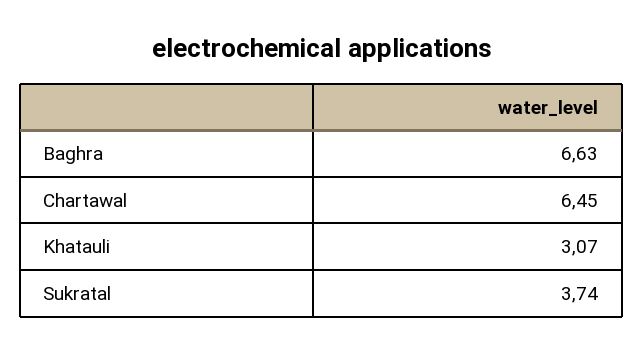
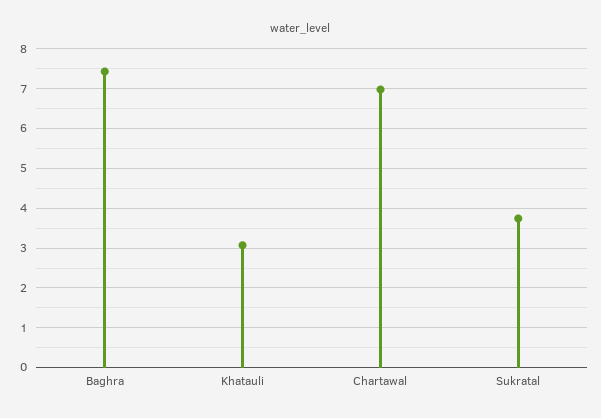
Baghra: 6.63 -> 7.4
Chartawal: 6.45 -> 7

